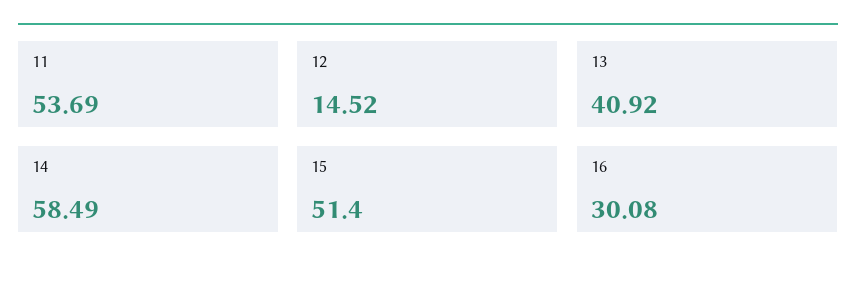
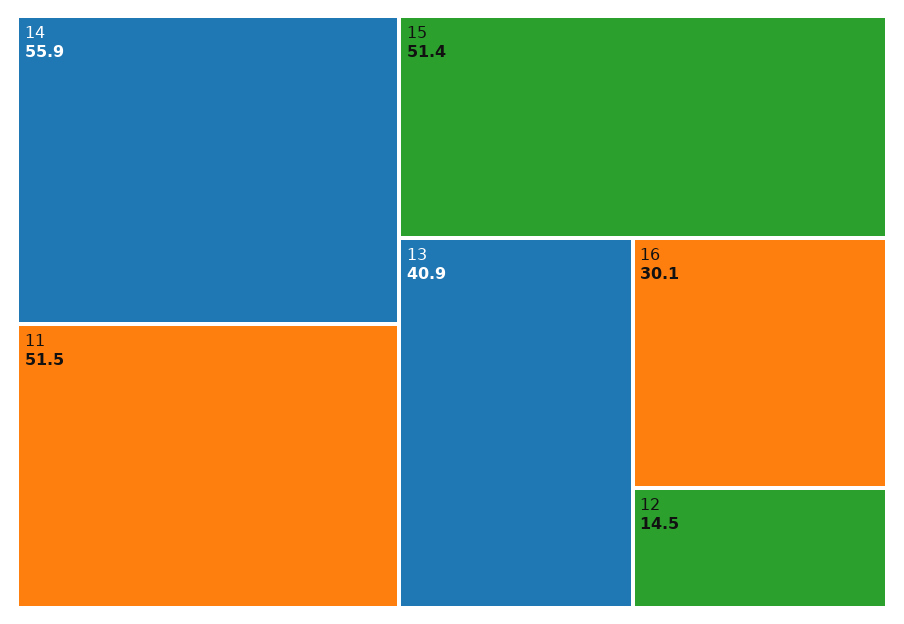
11: 53.69 -> 51.5
14: 58.49 -> 55.9

